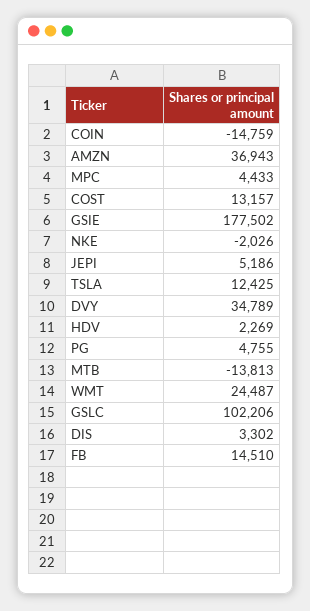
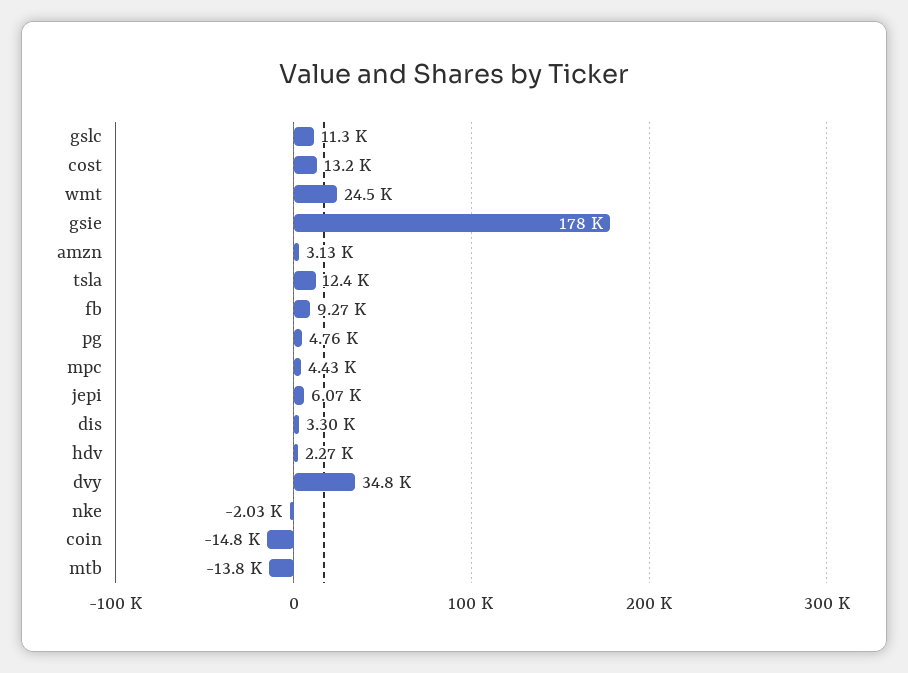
AMZN: 36943 -> 3130
JEPI: 5186 -> 6070
GSLC: 102206 -> 11300
FB: 14510 -> 9270

